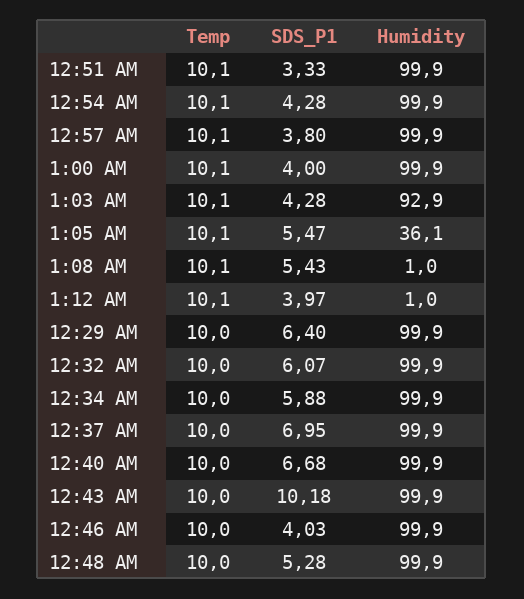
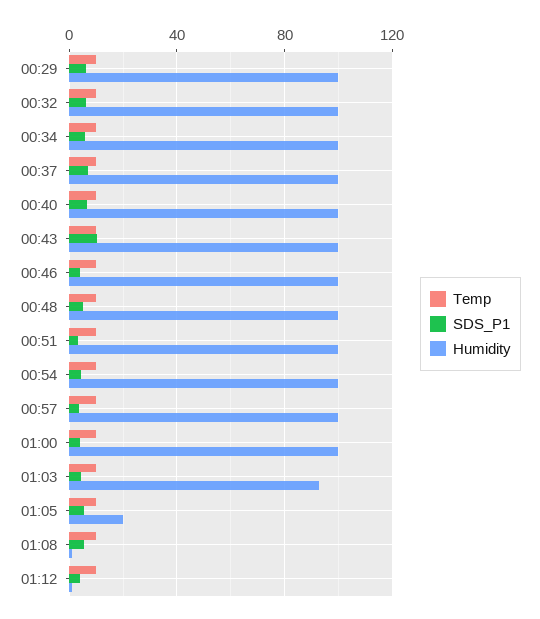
Humidity, 1:05 AM: 36.1 -> 20

